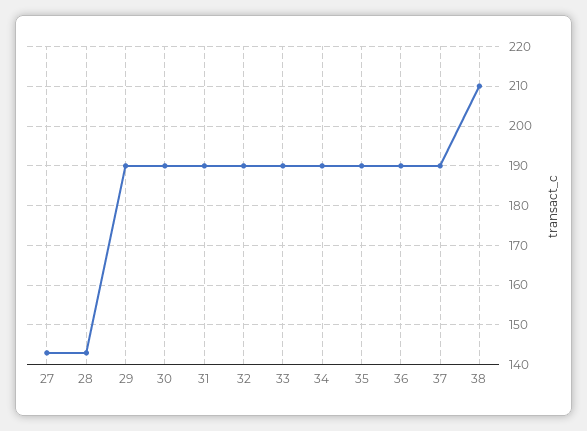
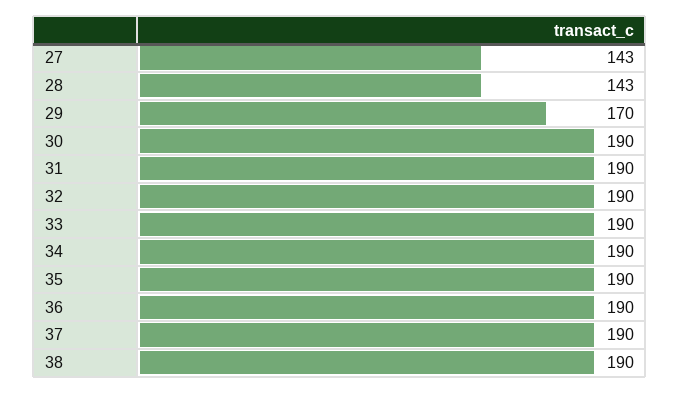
29: 190 -> 170
38: 210 -> 190

